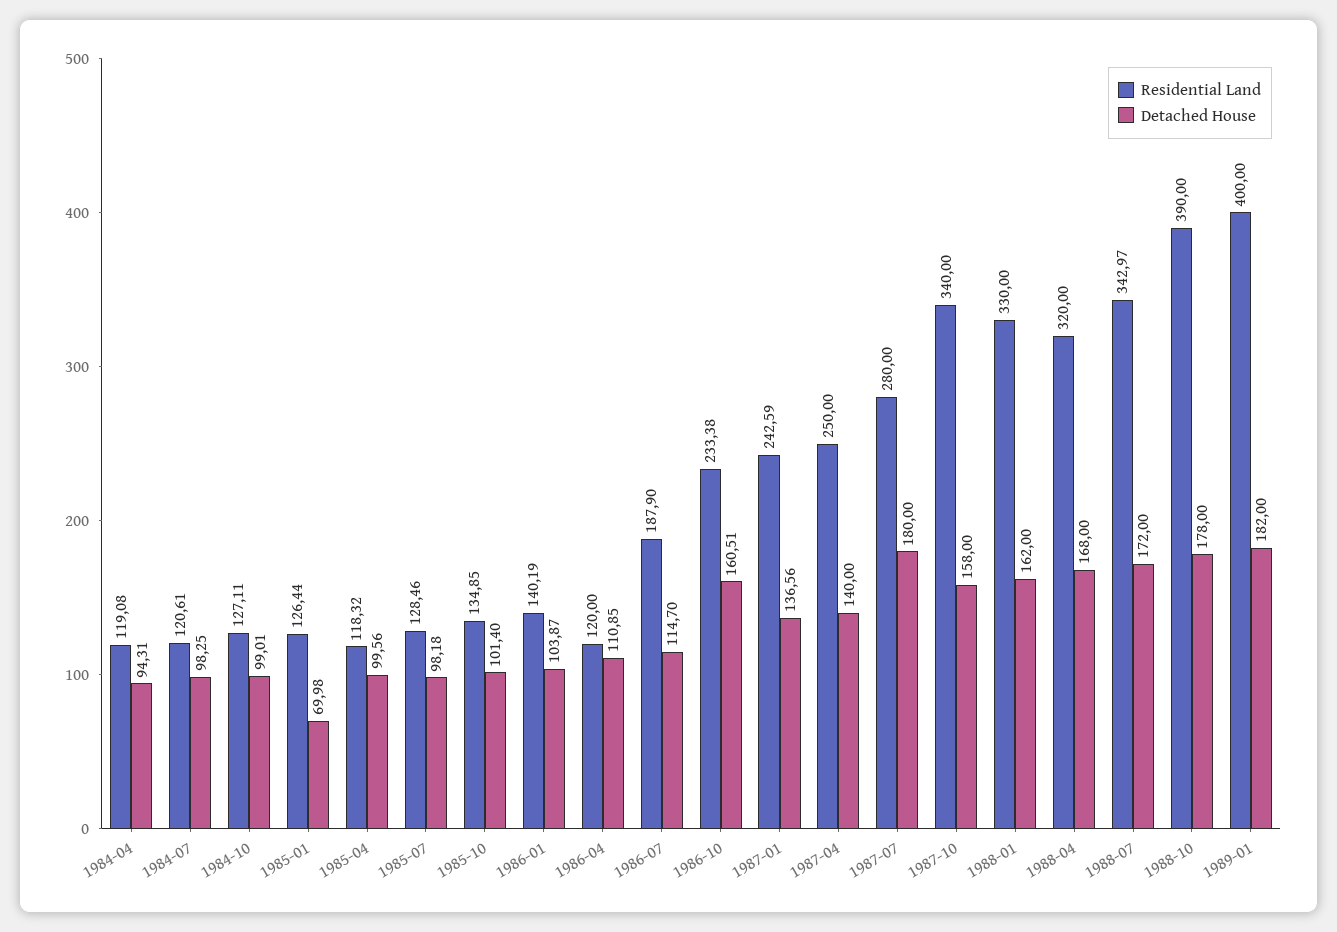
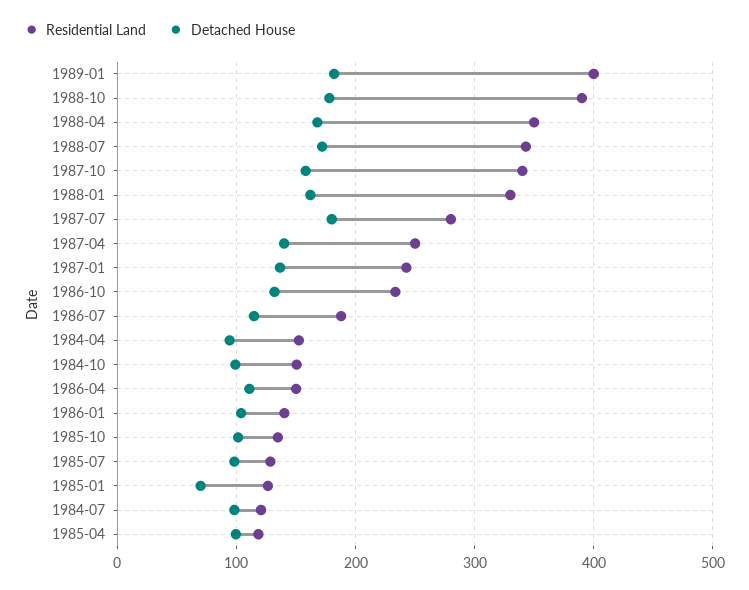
Residential Land, 1984-04: 119.08 -> 150
Residential Land, 1984-10: 127.11 -> 150
Residential Land, 1986-04: 120 -> 150
Detached House, 1986-10: 160.51 -> 130
Residential Land, 1988-04: 320 -> 350

